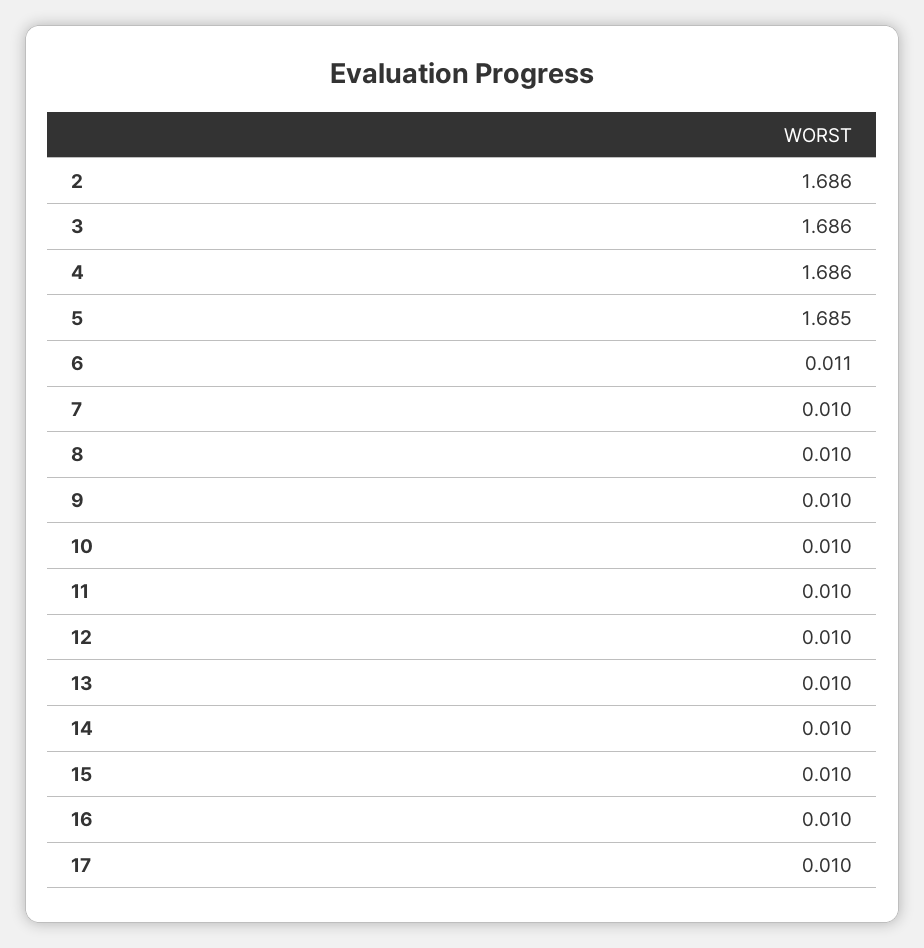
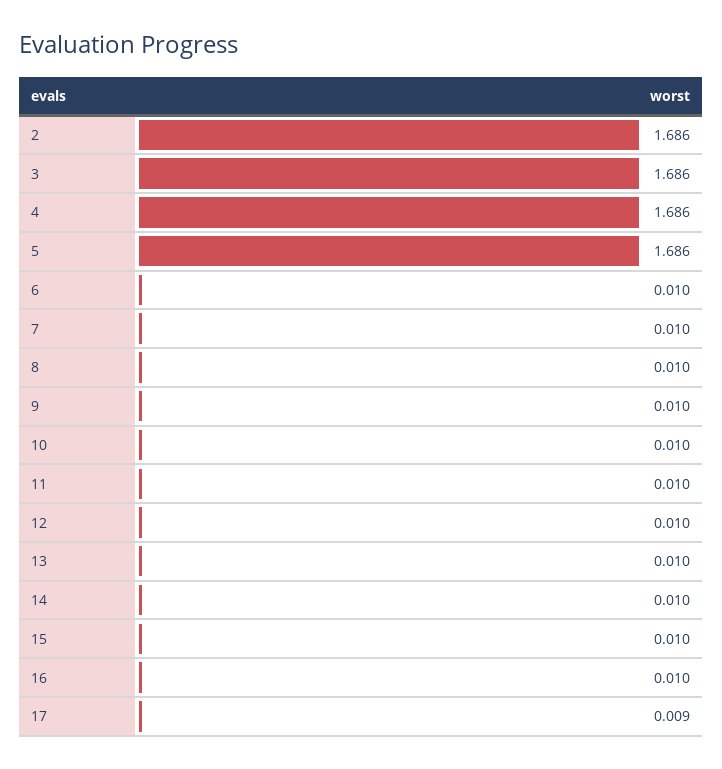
5: 1.685 -> 1.686
6: 0.011 -> 0.01
17: 0.01 -> 0.009

